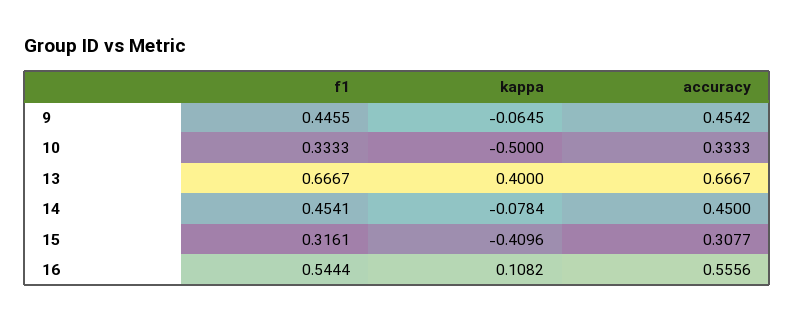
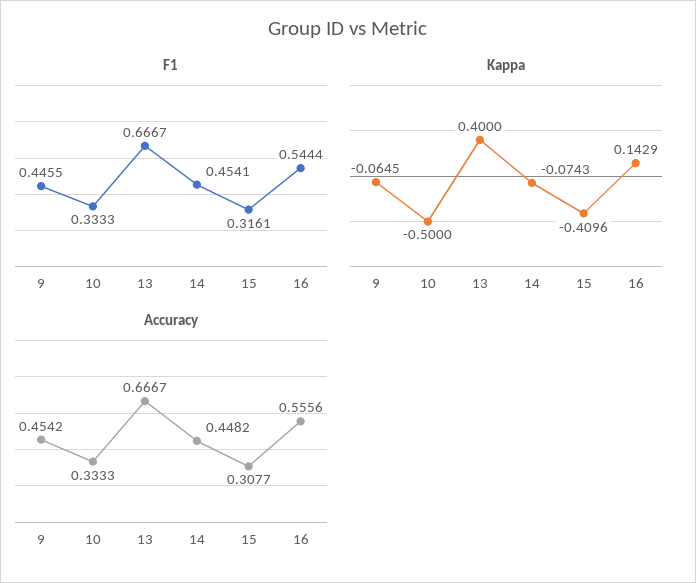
kappa, 14: -0.0784 -> -0.0743
accuracy, 14: 0.45 -> 0.4482
kappa, 16: 0.1082 -> 0.1429

